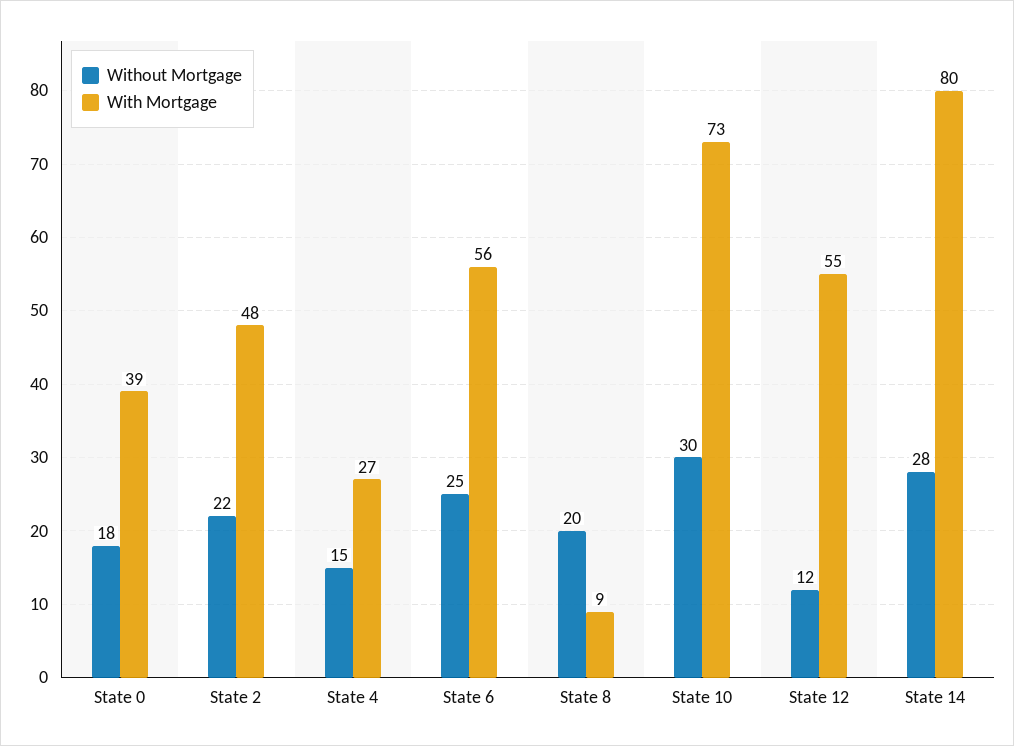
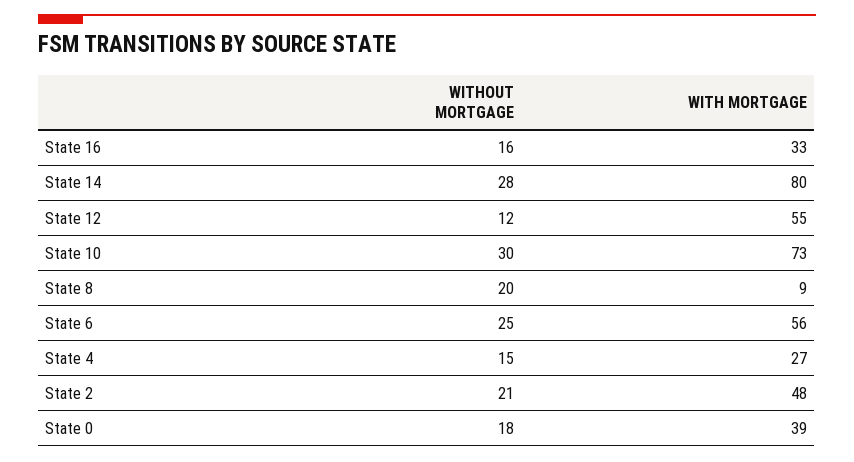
Without Mortgage, State 2: 22 -> 21
Without Mortgage, State 16: none -> 16
With Mortgage, State 16: none -> 33

